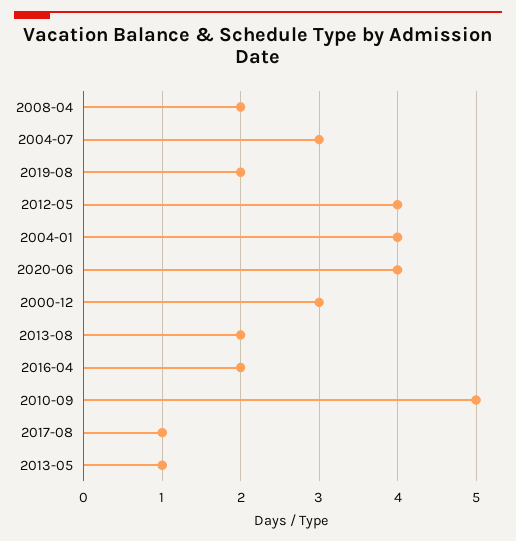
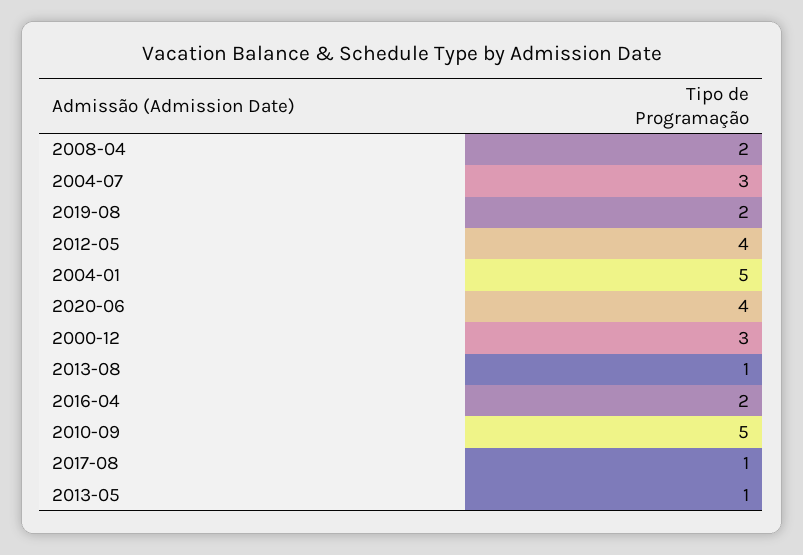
2004-01: 4 -> 5
2013-08: 2 -> 1

